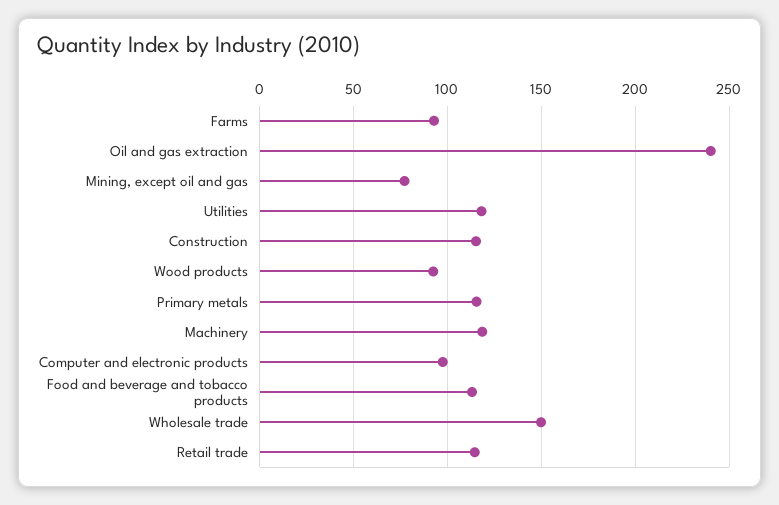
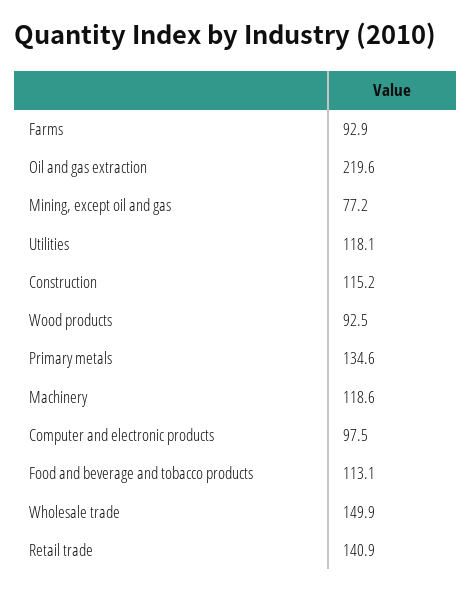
Oil and gas extraction: 240 -> 219.6
Primary metals: 115 -> 134.6
Retail trade: 115 -> 140.9

